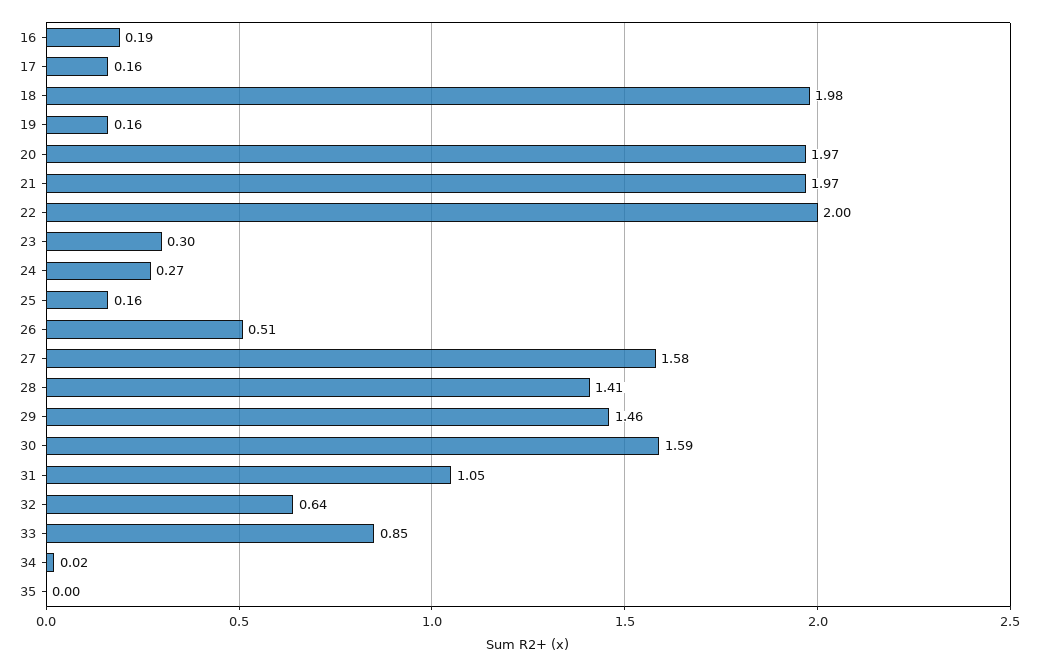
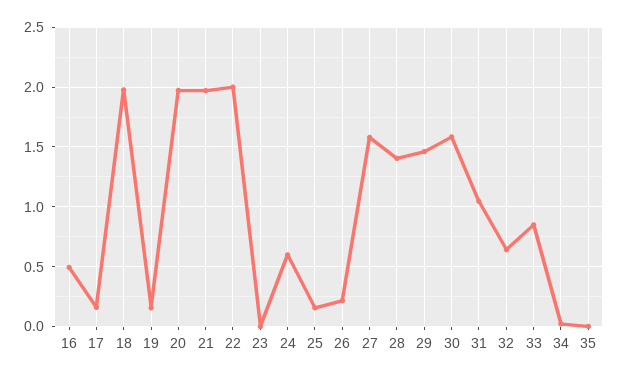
16: 0.19 -> 0.5
23: 0.3 -> 0
24: 0.27 -> 0.6
26: 0.51 -> 0.2

